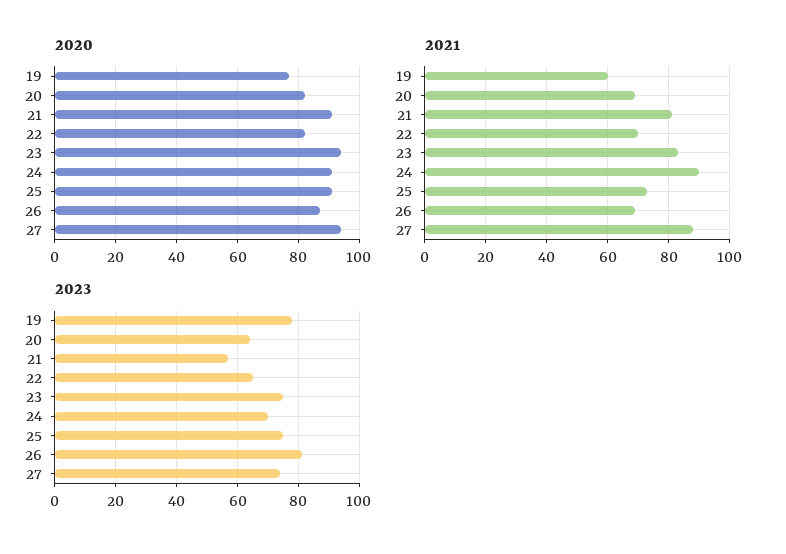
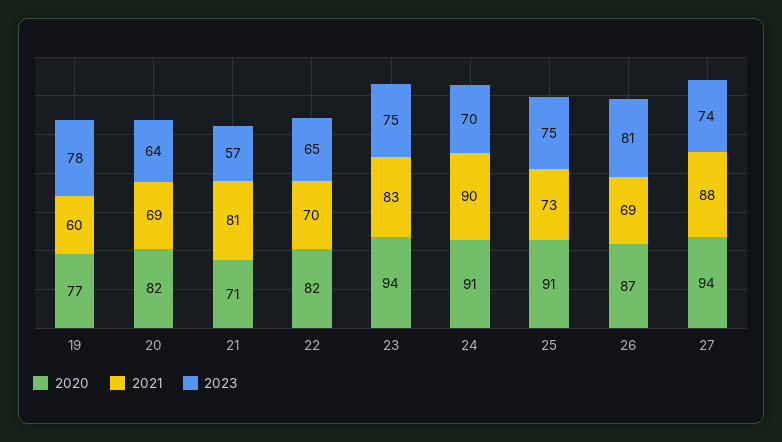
2020, 21: 90 -> 71

